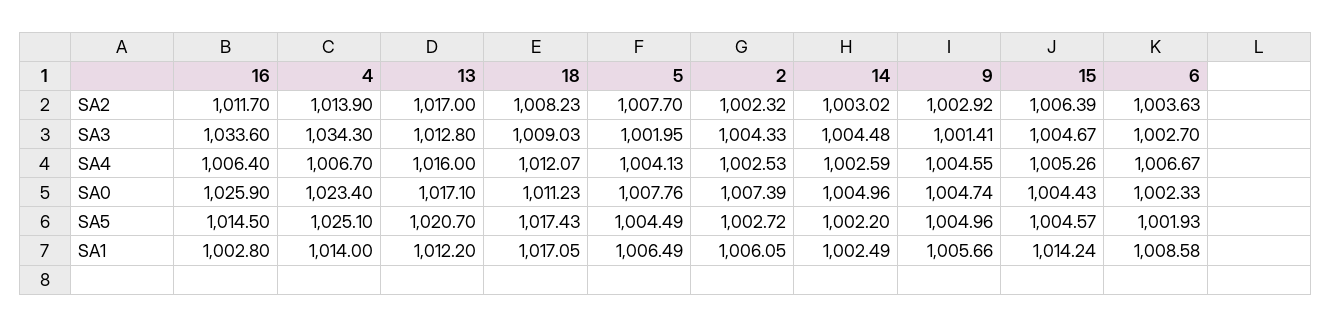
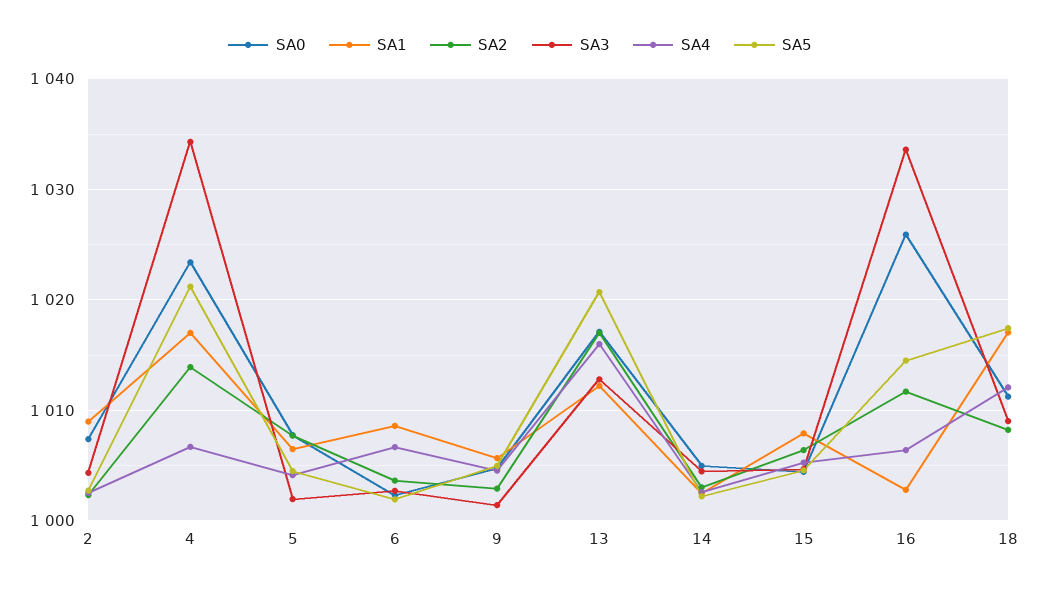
SA5, 4: 1025.1 -> 1021
SA1, 4: 1014 -> 1017
SA1, 2: 1006.05 -> 1009
SA1, 15: 1014.24 -> 1008

